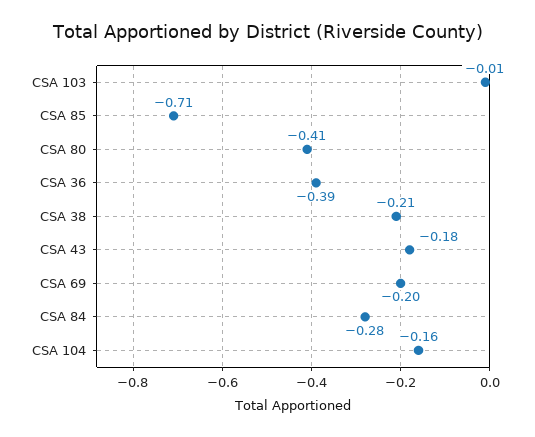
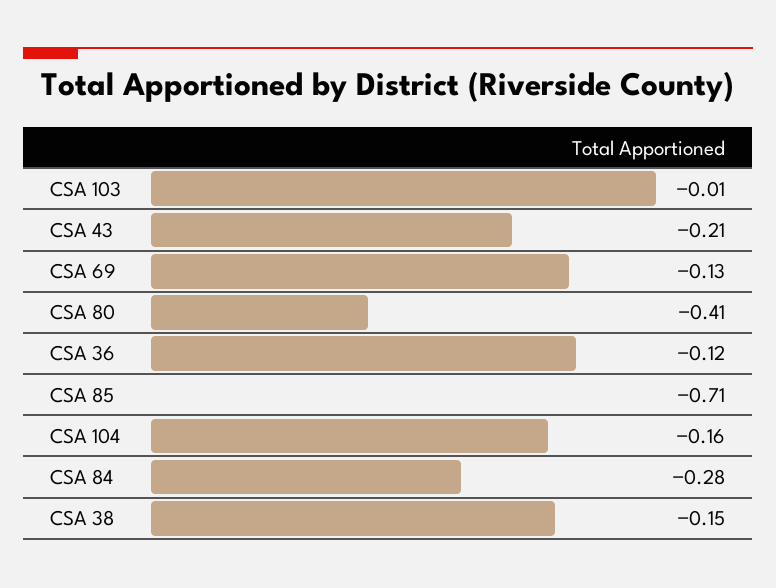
CSA 36: -0.39 -> -0.12
CSA 38: -0.21 -> -0.15
CSA 43: -0.18 -> -0.21
CSA 69: -0.2 -> -0.13

